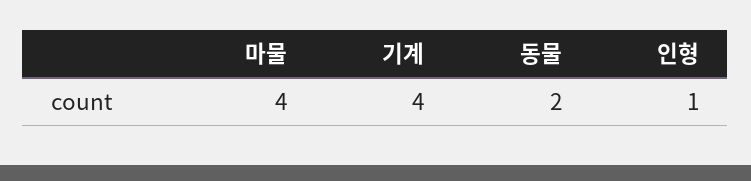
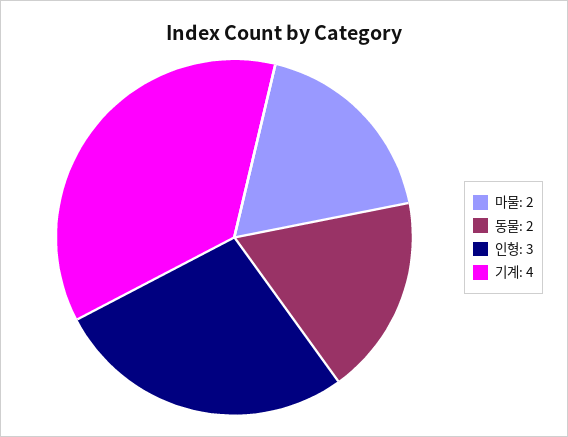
마물: 4 -> 2
인형: 1 -> 3

